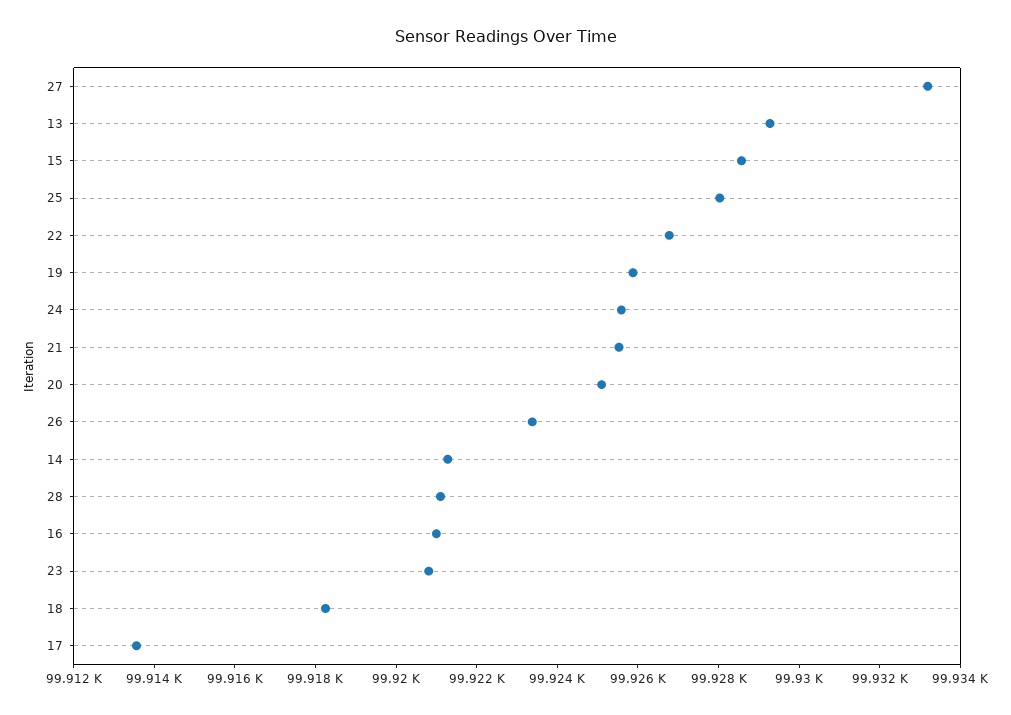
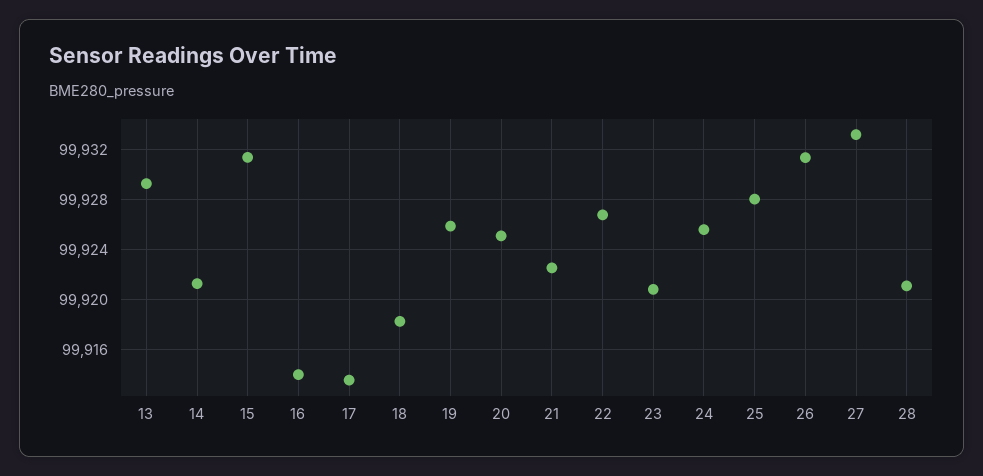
15: 99928.5 -> 99931.5
21: 99925.5 -> 99922.5
26: 99923.5 -> 99931.5
16: 99921 -> 99914

